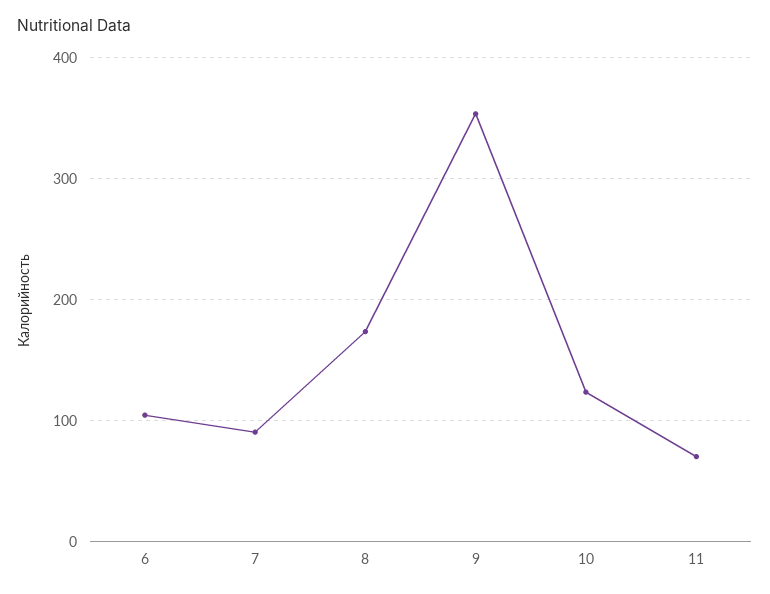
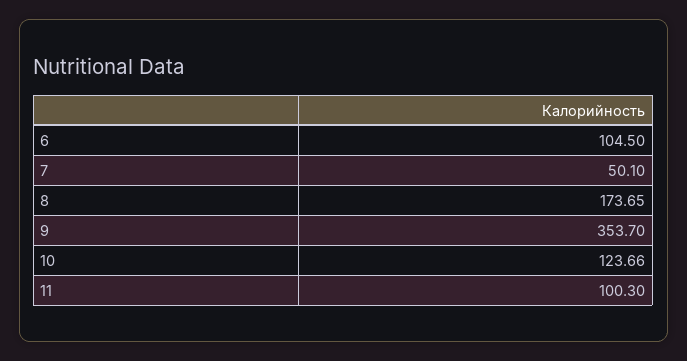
7: 90 -> 50.1
11: 70 -> 100.3

